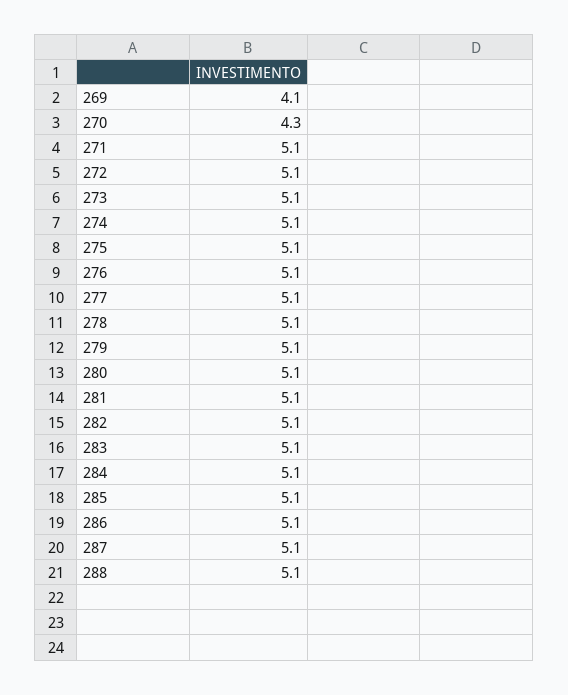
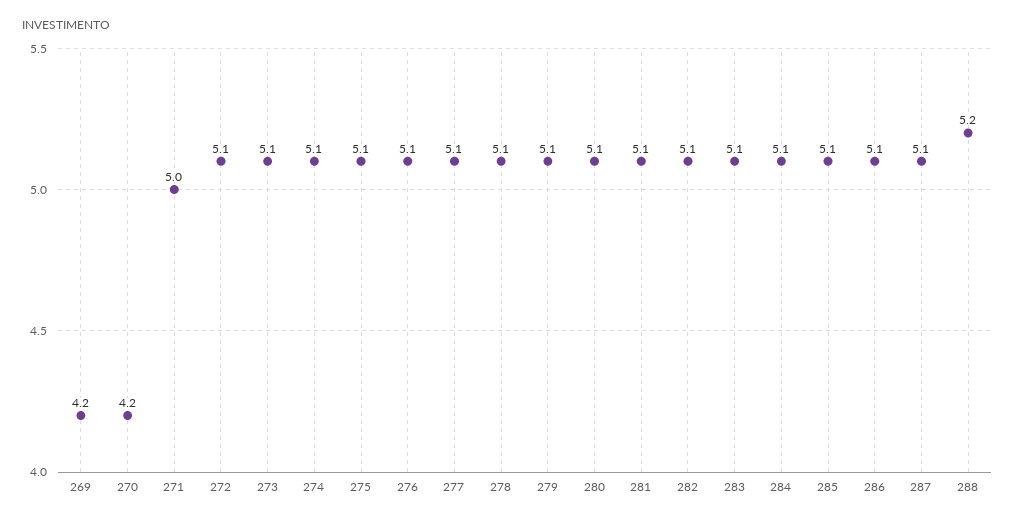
269: 4.1 -> 4.2
270: 4.3 -> 4.2
271: 5.1 -> 5
288: 5.1 -> 5.2

